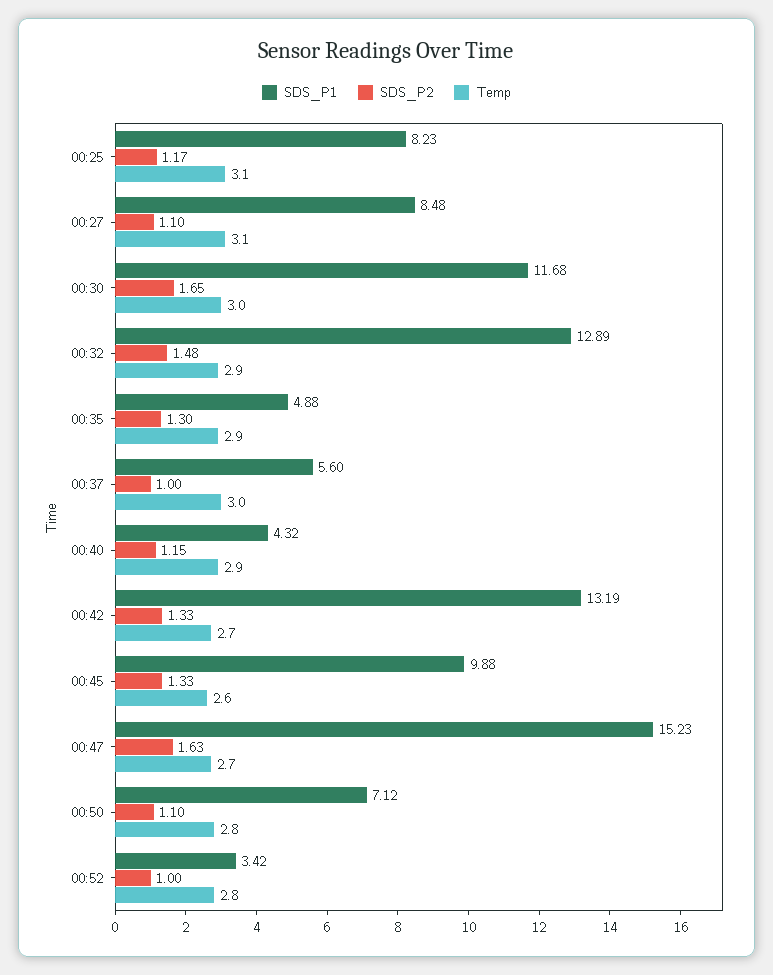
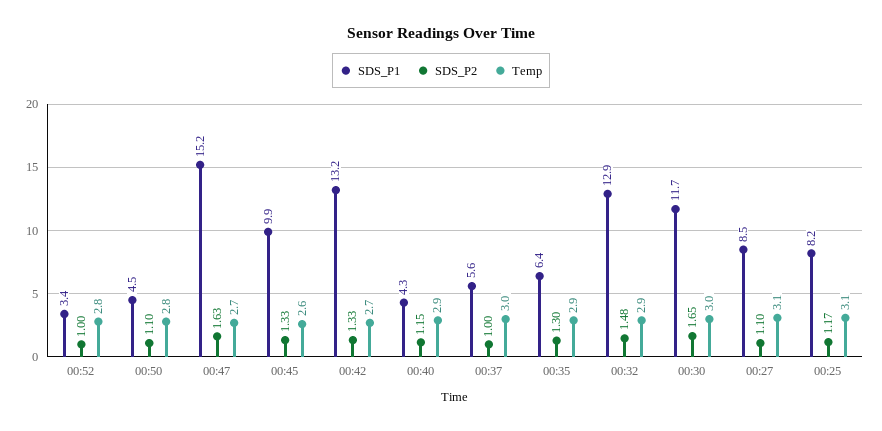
SDS_P1, 00:35: 4.88 -> 6.4
SDS_P1, 00:50: 7.12 -> 4.5

